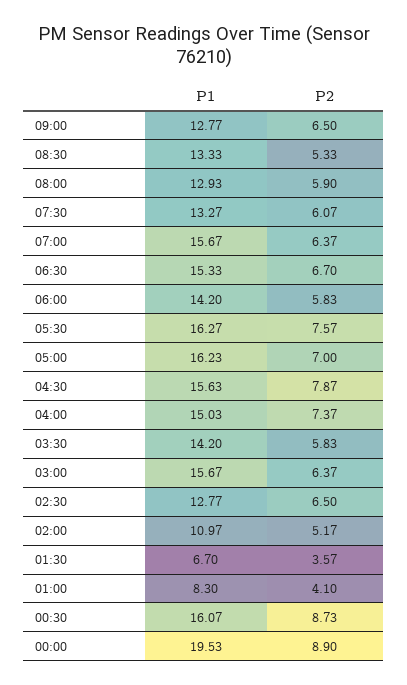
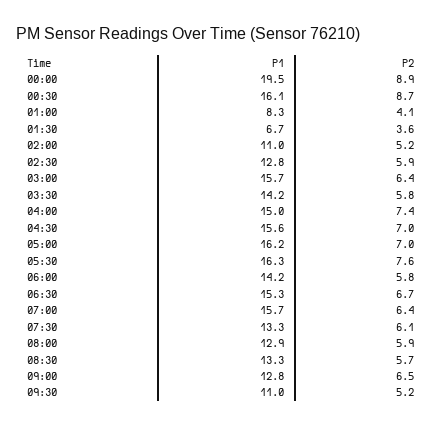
P2, 08:30: 5.33 -> 5.7
P2, 04:30: 7.87 -> 7
P2, 02:30: 6.5 -> 5.9
P1, 09:30: none -> 11
P2, 09:30: none -> 5.2

